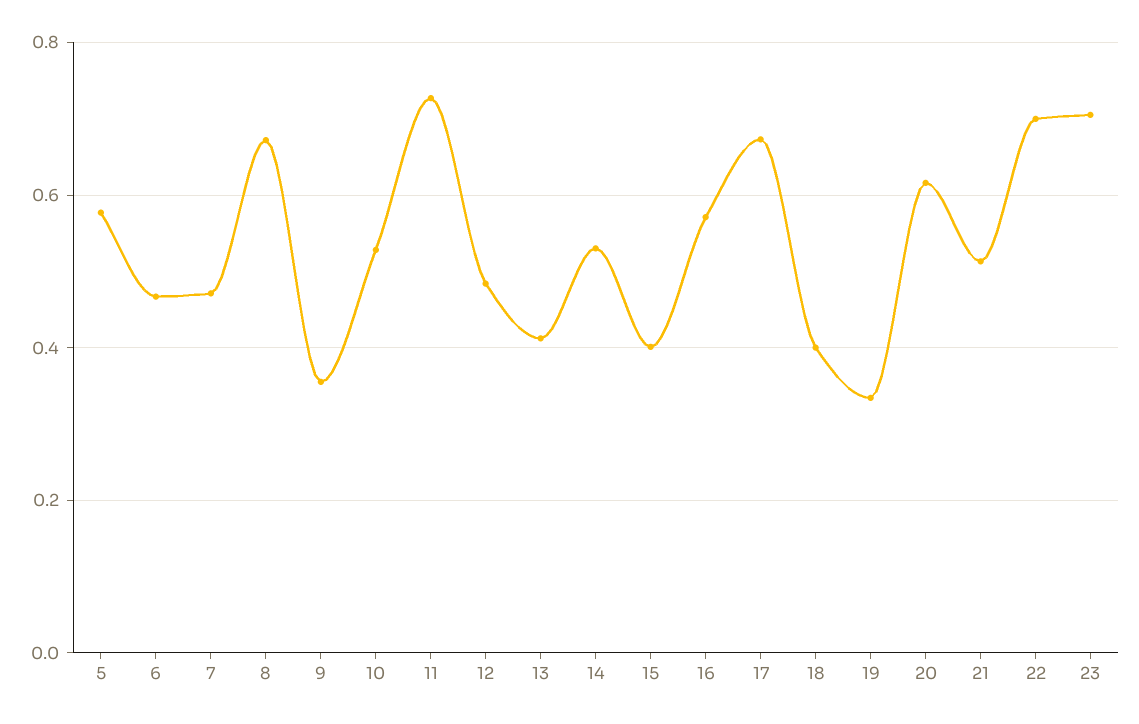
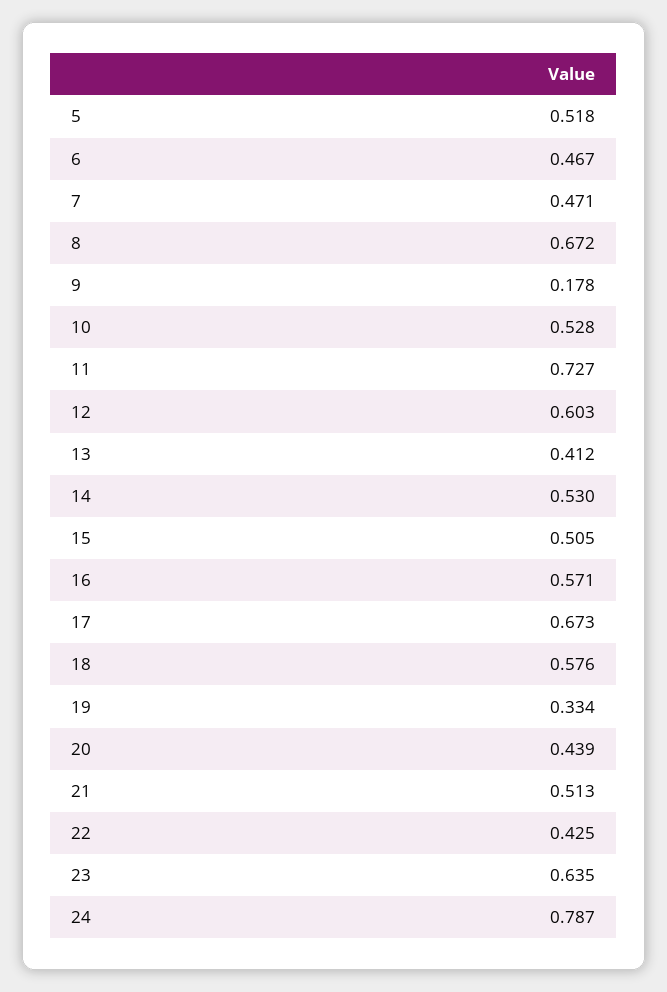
5: 0.58 -> 0.518
9: 0.36 -> 0.178
12: 0.48 -> 0.603
15: 0.4 -> 0.505
18: 0.4 -> 0.576
20: 0.62 -> 0.439
22: 0.7 -> 0.425
23: 0.7 -> 0.635
24: none -> 0.787

